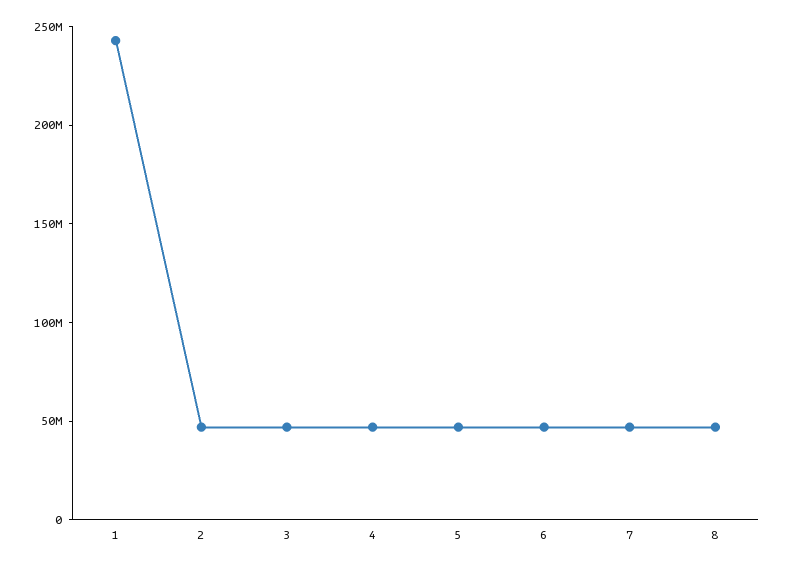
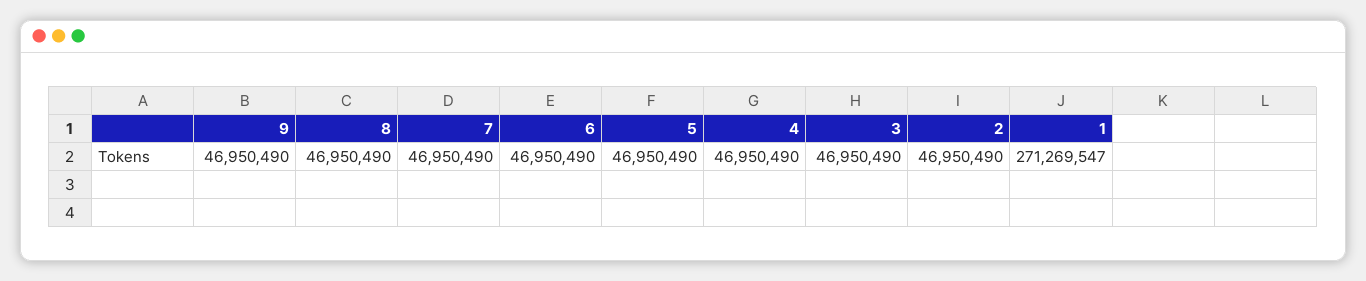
1: 240000000 -> 271269547
9: none -> 46950490

